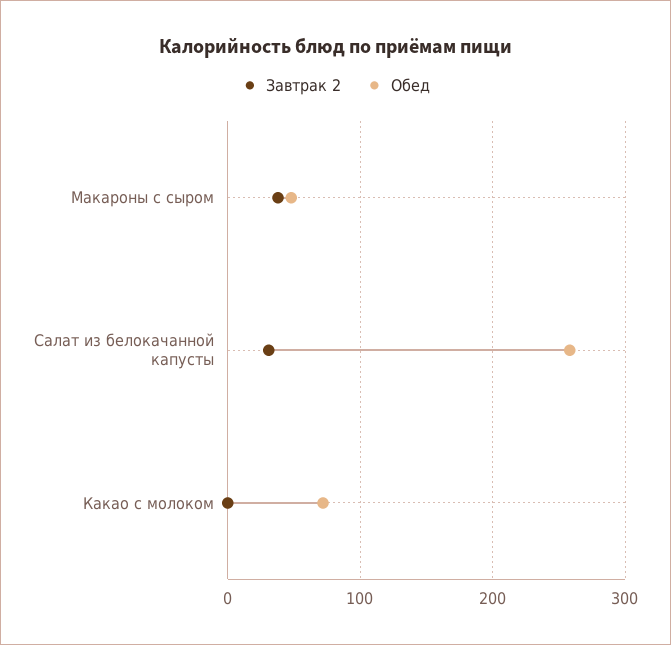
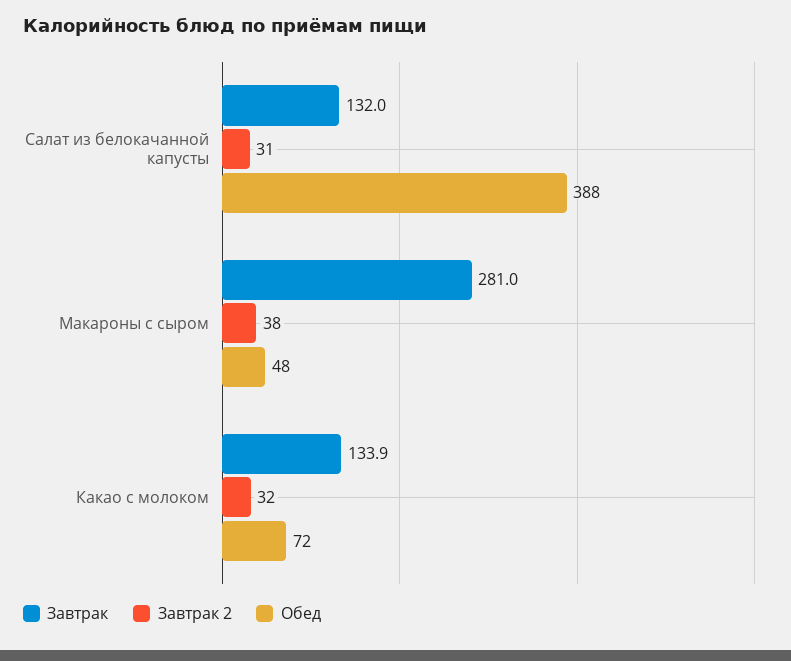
Обед, Салат из белокачанной капусты: 260 -> 388
Завтрак 2, Какао с молоком: 0 -> 32
Завтрак, Салат из белокачанной капусты: none -> 132
Завтрак, Макароны с сыром: none -> 281
Завтрак, Какао с молоком: none -> 133.9

